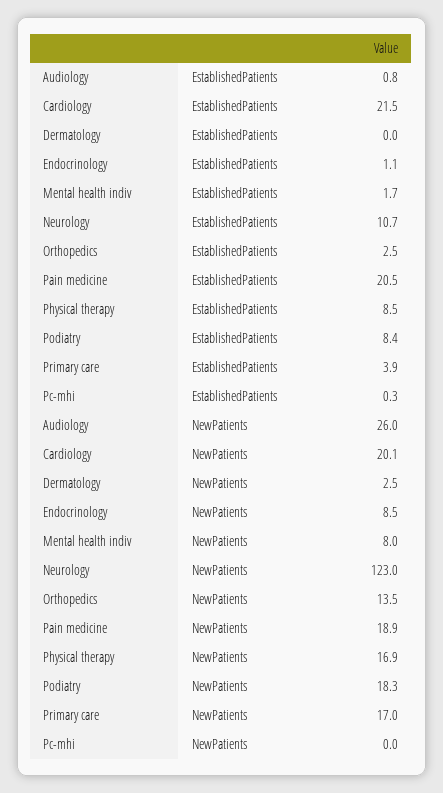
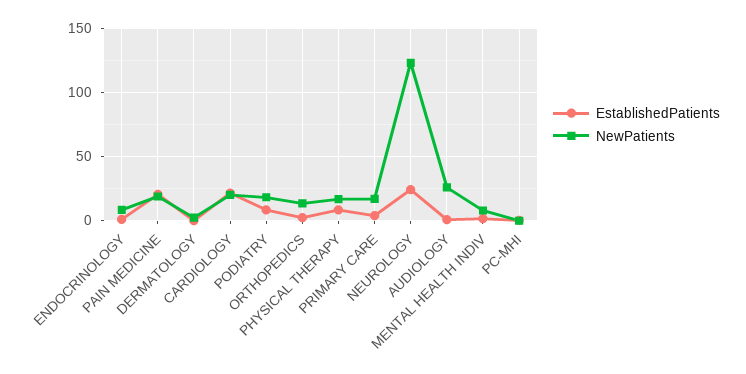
EstablishedPatients, Neurology: 10.7 -> 25

